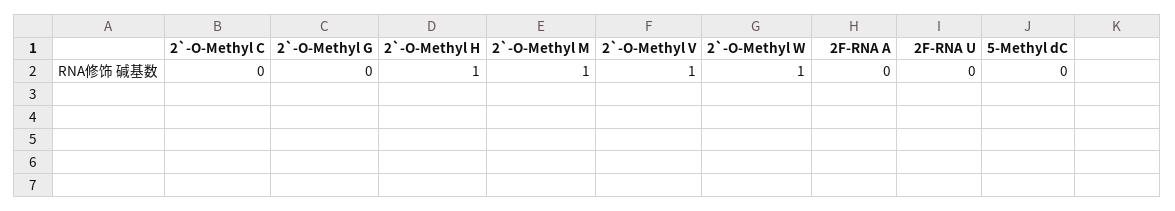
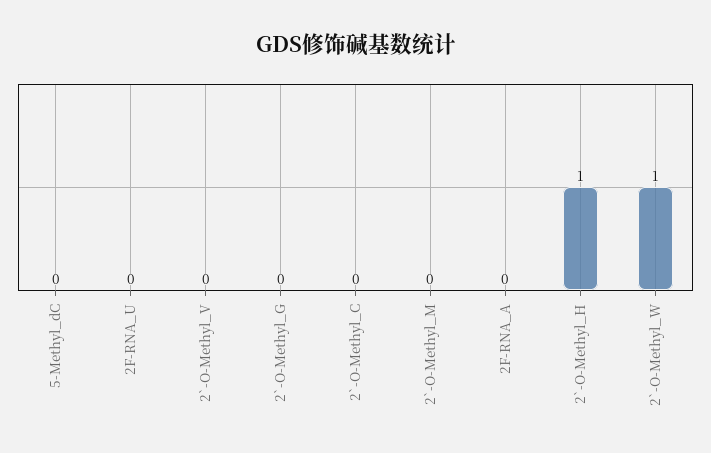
2`-O-Methyl M: 1 -> 0
2`-O-Methyl V: 1 -> 0

